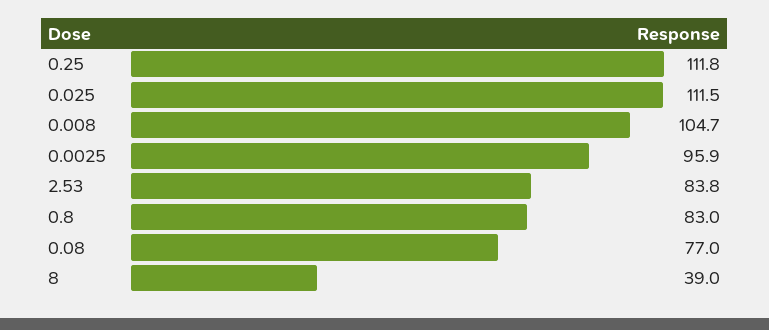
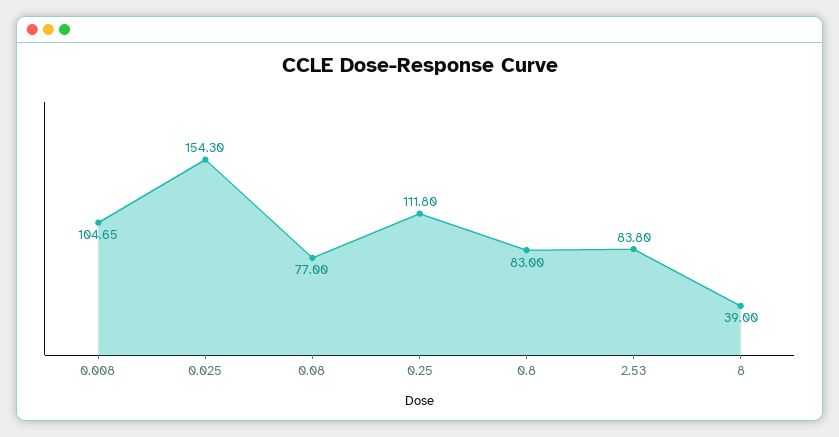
0.025: 111.5 -> 154.3
0.0025: 95.9 -> none

